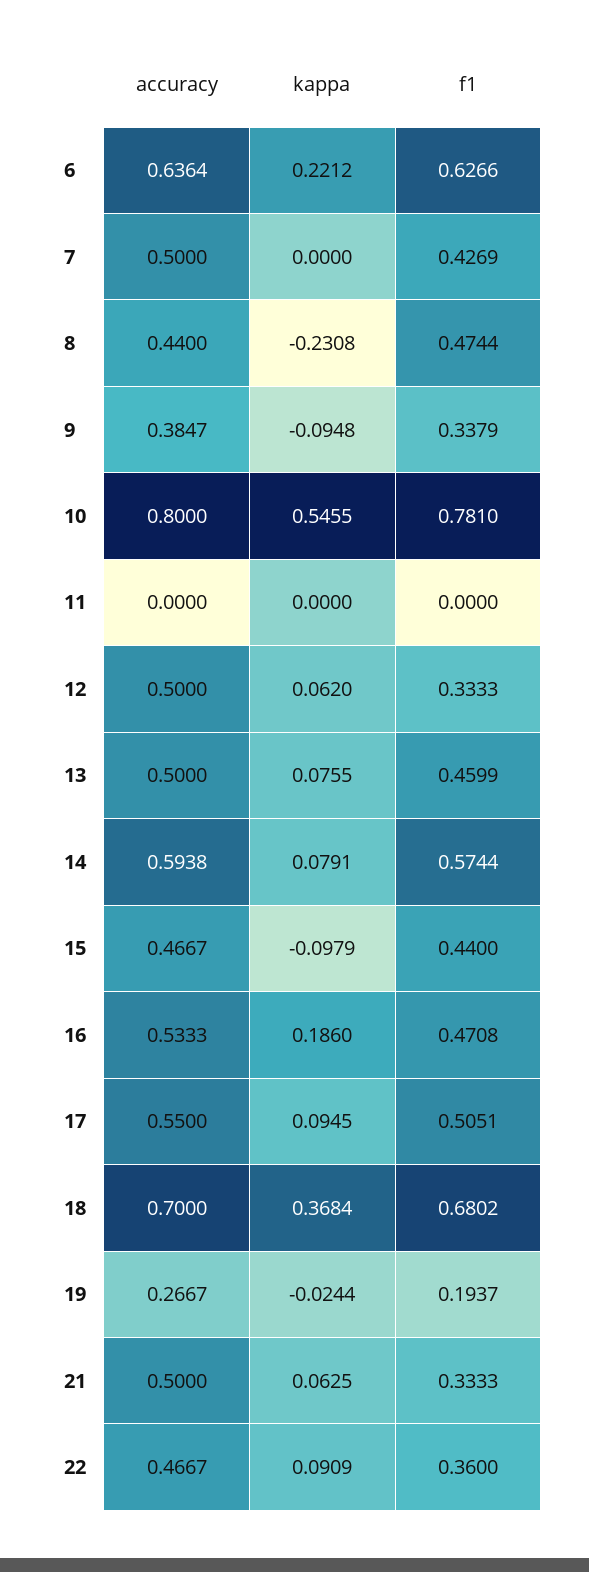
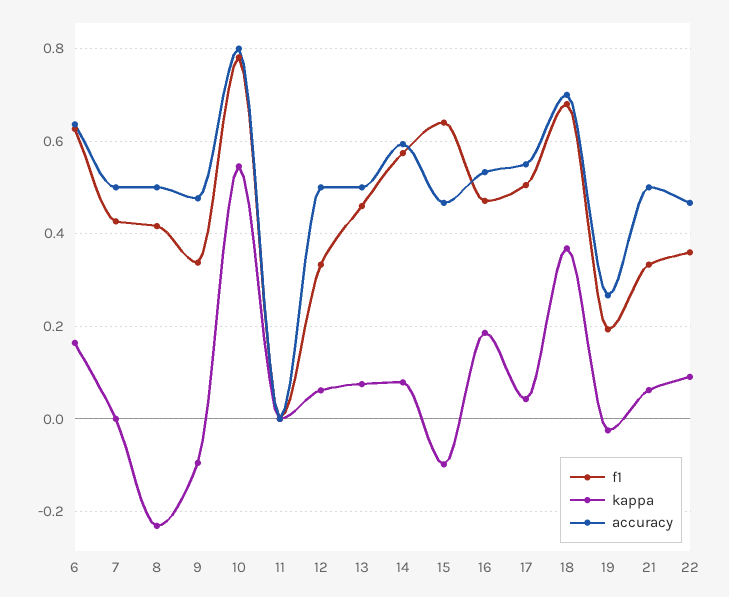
kappa, 6: 0.2212 -> 0.16
accuracy, 8: 0.44 -> 0.5
f1, 8: 0.4744 -> 0.42
accuracy, 9: 0.3847 -> 0.48
f1, 15: 0.44 -> 0.64
kappa, 17: 0.0945 -> 0.04

